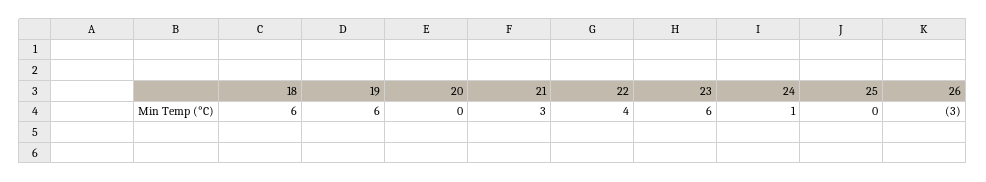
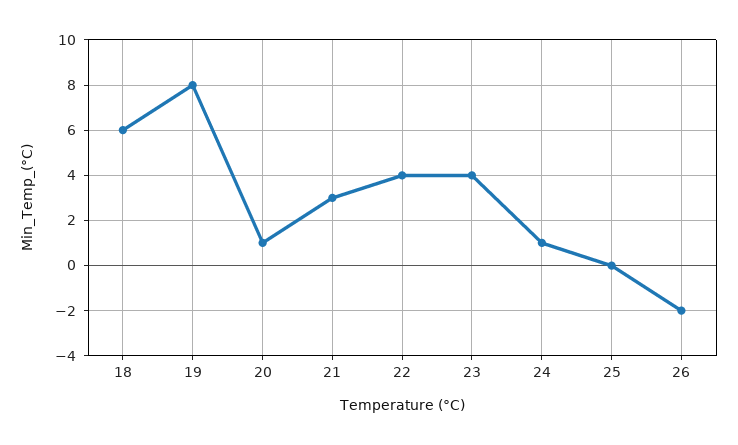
19: 6 -> 8
20: 0 -> 1
23: 6 -> 4
26: -3 -> -2

